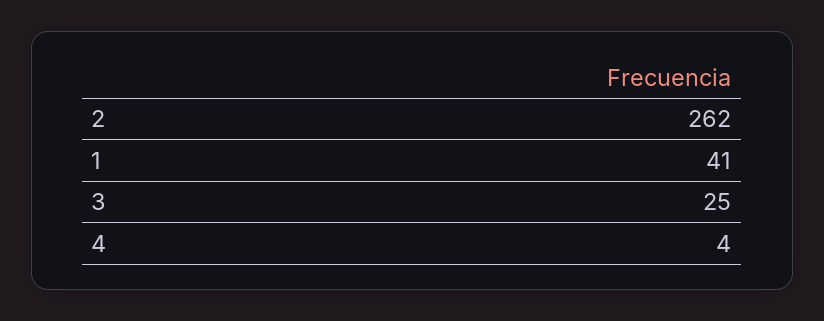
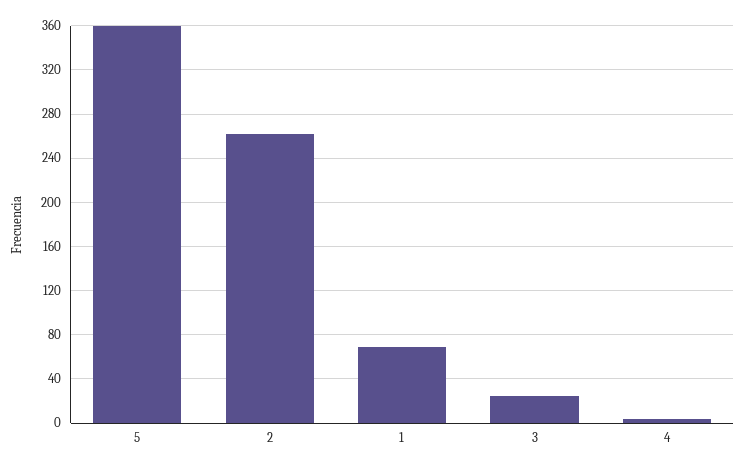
1: 41 -> 70
5: none -> 360

